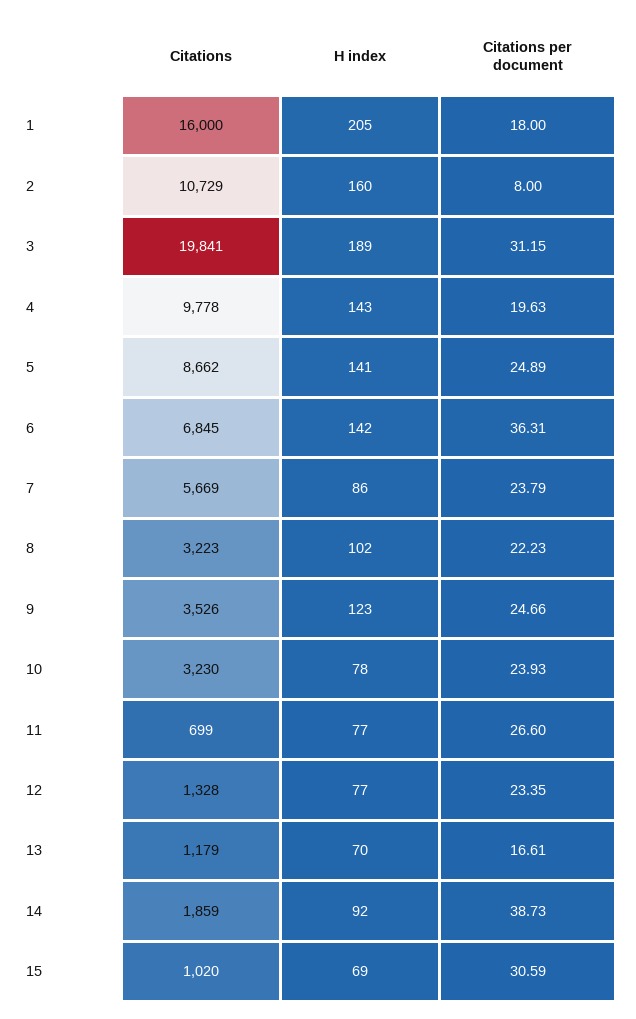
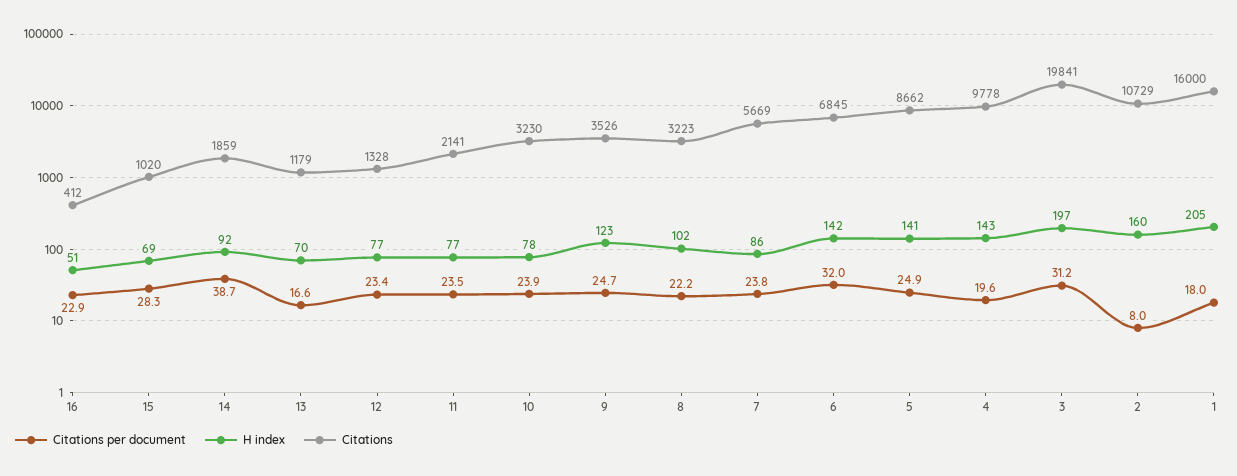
H index, 3: 189 -> 197
Citations per document, 6: 36.31 -> 32
Citations, 11: 699 -> 2141
Citations per document, 11: 26.6 -> 23.5
Citations per document, 15: 30.59 -> 28.3
Citations per document, 16: none -> 22.9
H index, 16: none -> 51
Citations, 16: none -> 412

